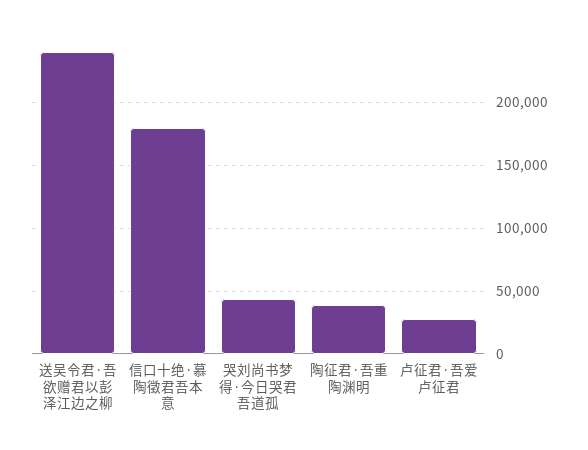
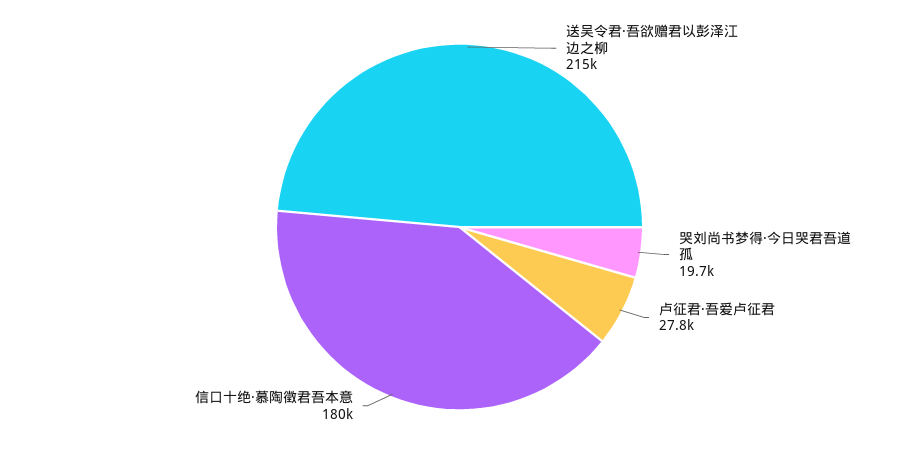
送吴令君·吾欲赠君以彭泽江边之柳: 240000 -> 215000
哭刘尚书梦得·今日哭君吾道孤: 45000 -> 19700
陶征君·吾重陶渊明: 40000 -> none

